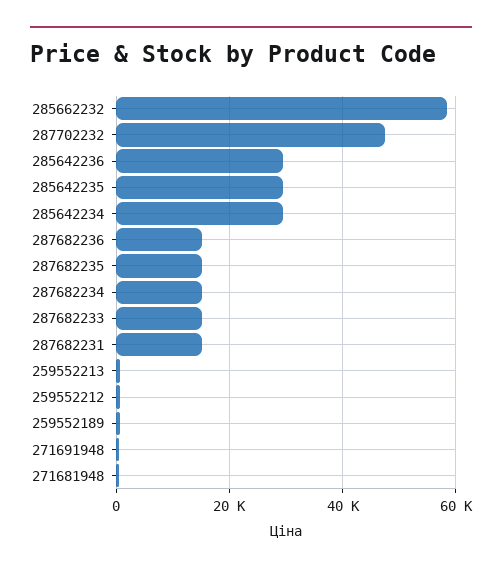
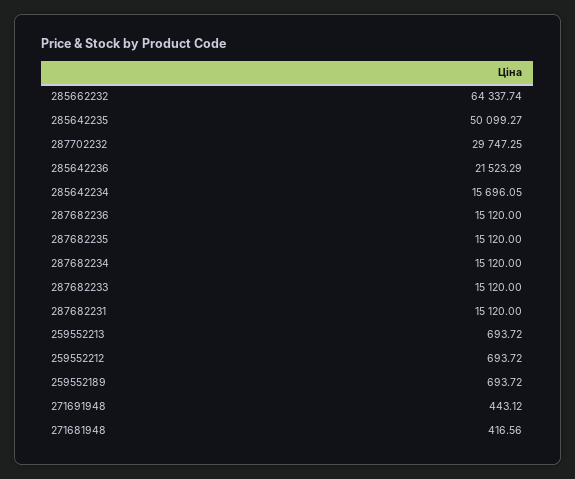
285662232: 58000 -> 64337.74
287702232: 48000 -> 29747.25
285642236: 30000 -> 21523.29
285642235: 30000 -> 50099.27
285642234: 30000 -> 15696.05

